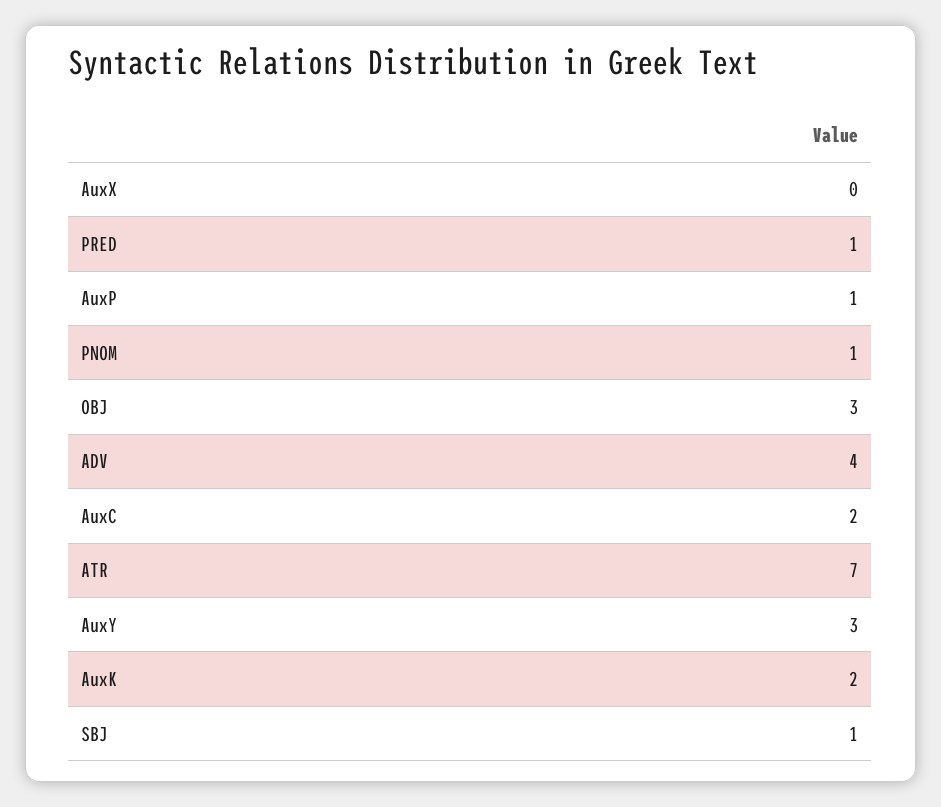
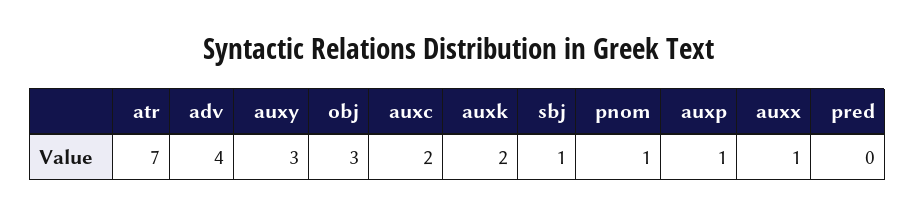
AuxX: 0 -> 1
PRED: 1 -> 0

